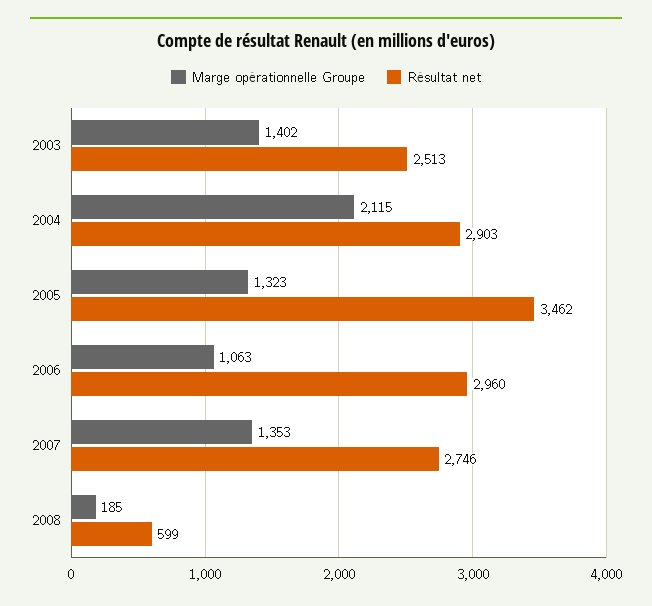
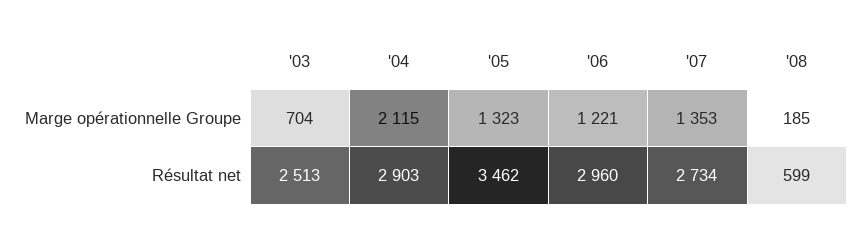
Marge opérationnelle Groupe, 2003: 1402 -> 704
Marge opérationnelle Groupe, 2006: 1063 -> 1221
Résultat net, 2007: 2746 -> 2734

